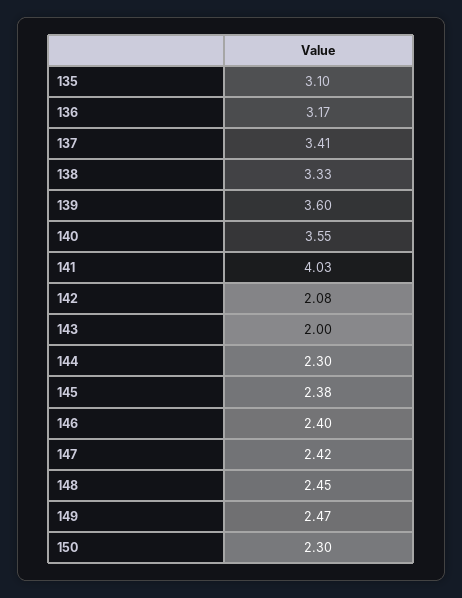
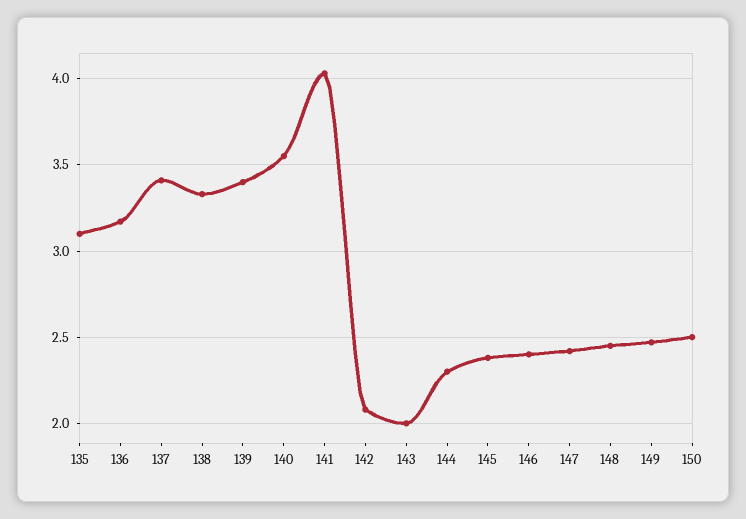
139: 3.6 -> 3.4
150: 2.3 -> 2.5

